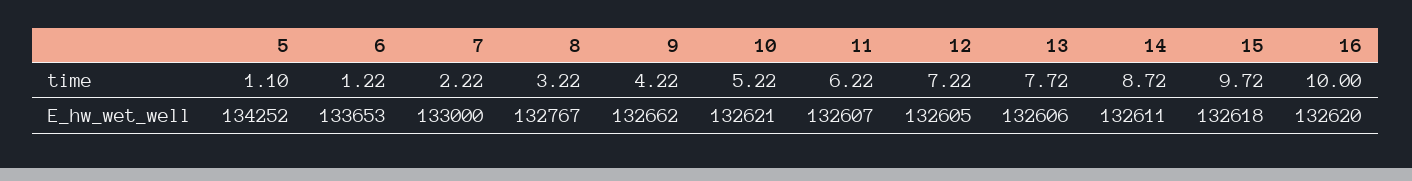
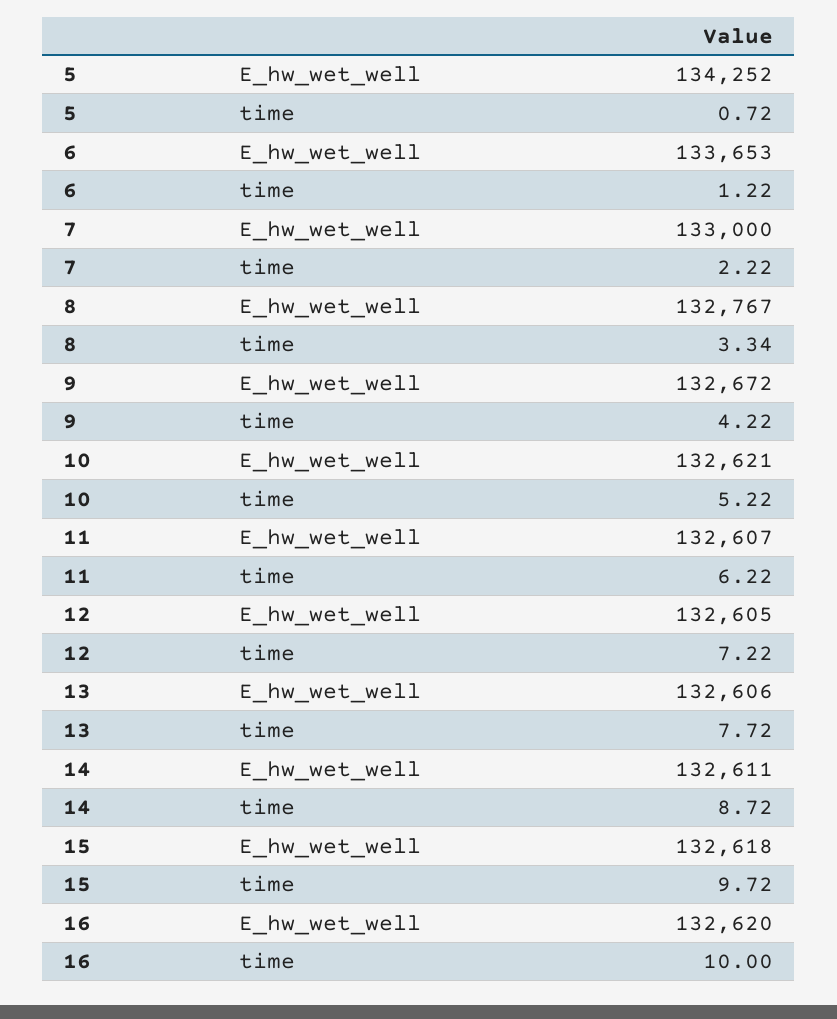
5, time: 1.1 -> 0.72
8, time: 3.22 -> 3.34
9, E_hw_wet_well: 132662 -> 132672

